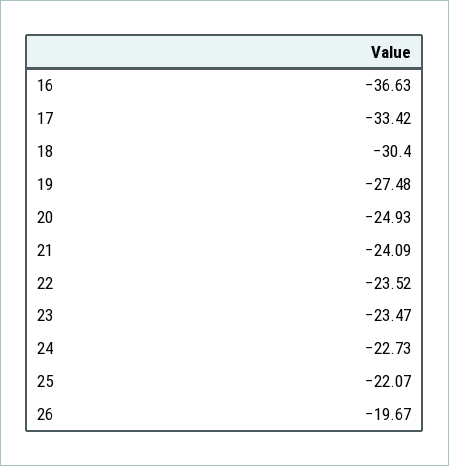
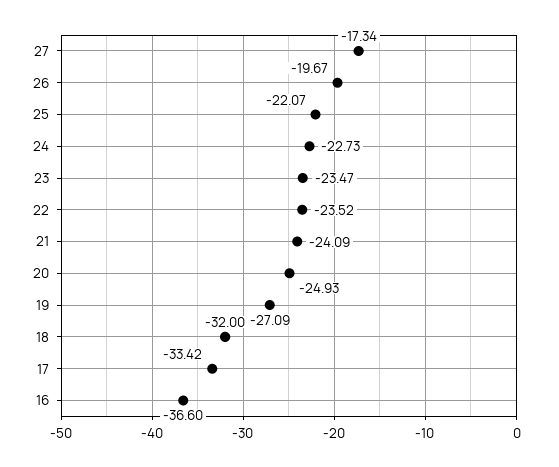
16: -36.63 -> -36.6
18: -30.4 -> -32
19: -27.48 -> -27.09
27: none -> -17.34

